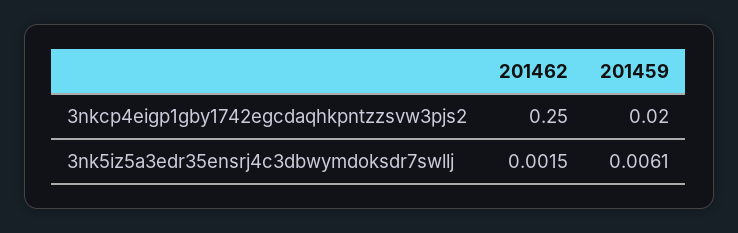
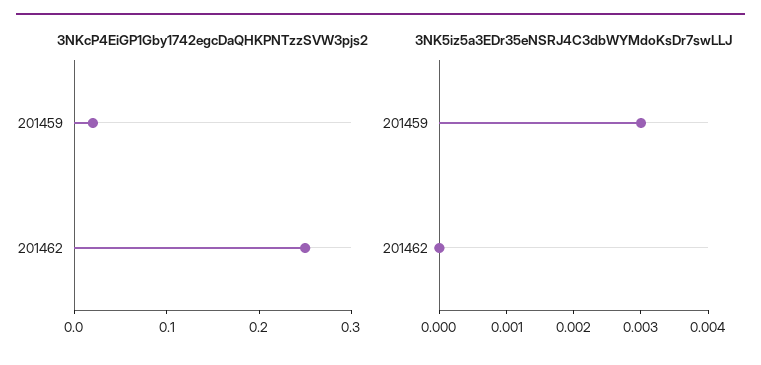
3nk5iz5a3edr35ensrj4c3dbwymdoksdr7swllj, 201462: 0.0015 -> 0
3nk5iz5a3edr35ensrj4c3dbwymdoksdr7swllj, 201459: 0.0061 -> 0.003

